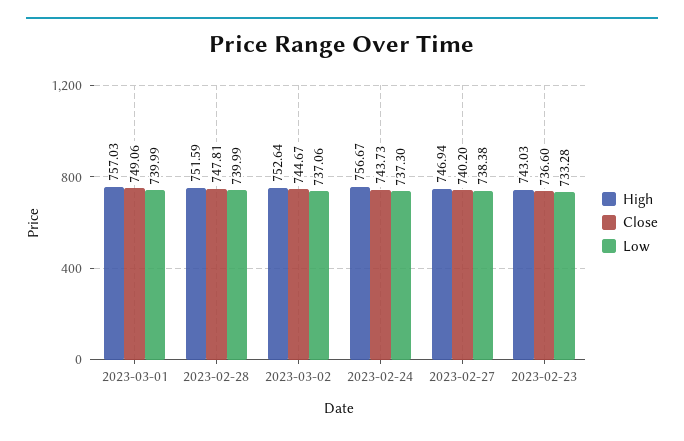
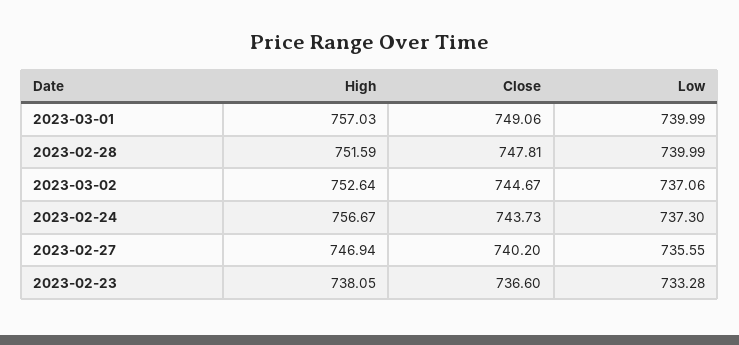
Low, 2023-02-27: 738.38 -> 735.55
High, 2023-02-23: 743.03 -> 738.05

